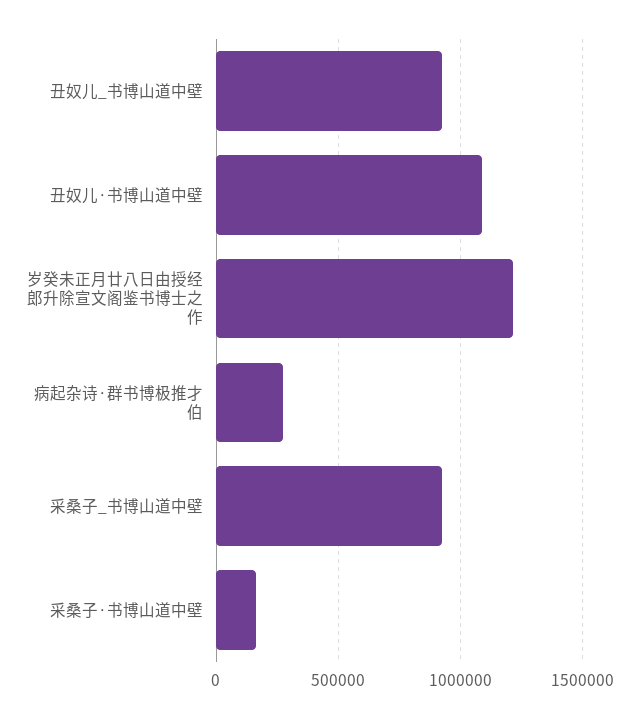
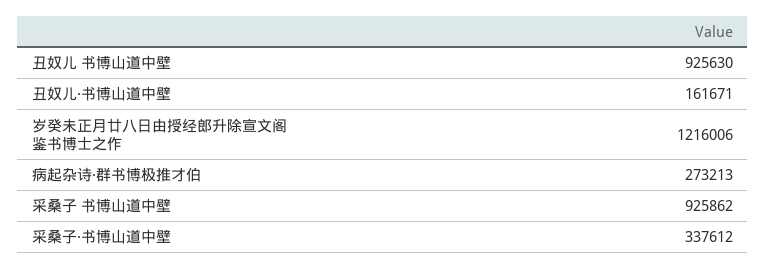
丑奴儿·书博山道中壁: 1100000 -> 161671
采桑子·书博山道中壁: 150000 -> 337612

